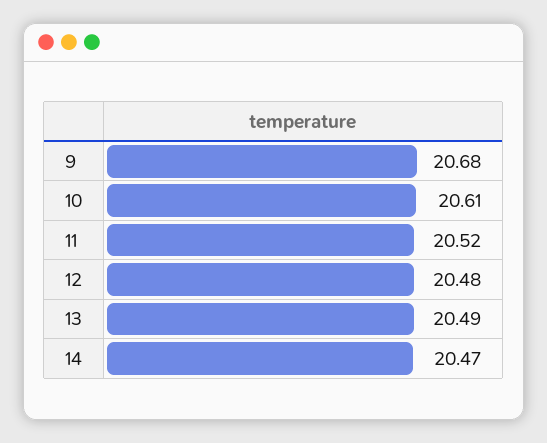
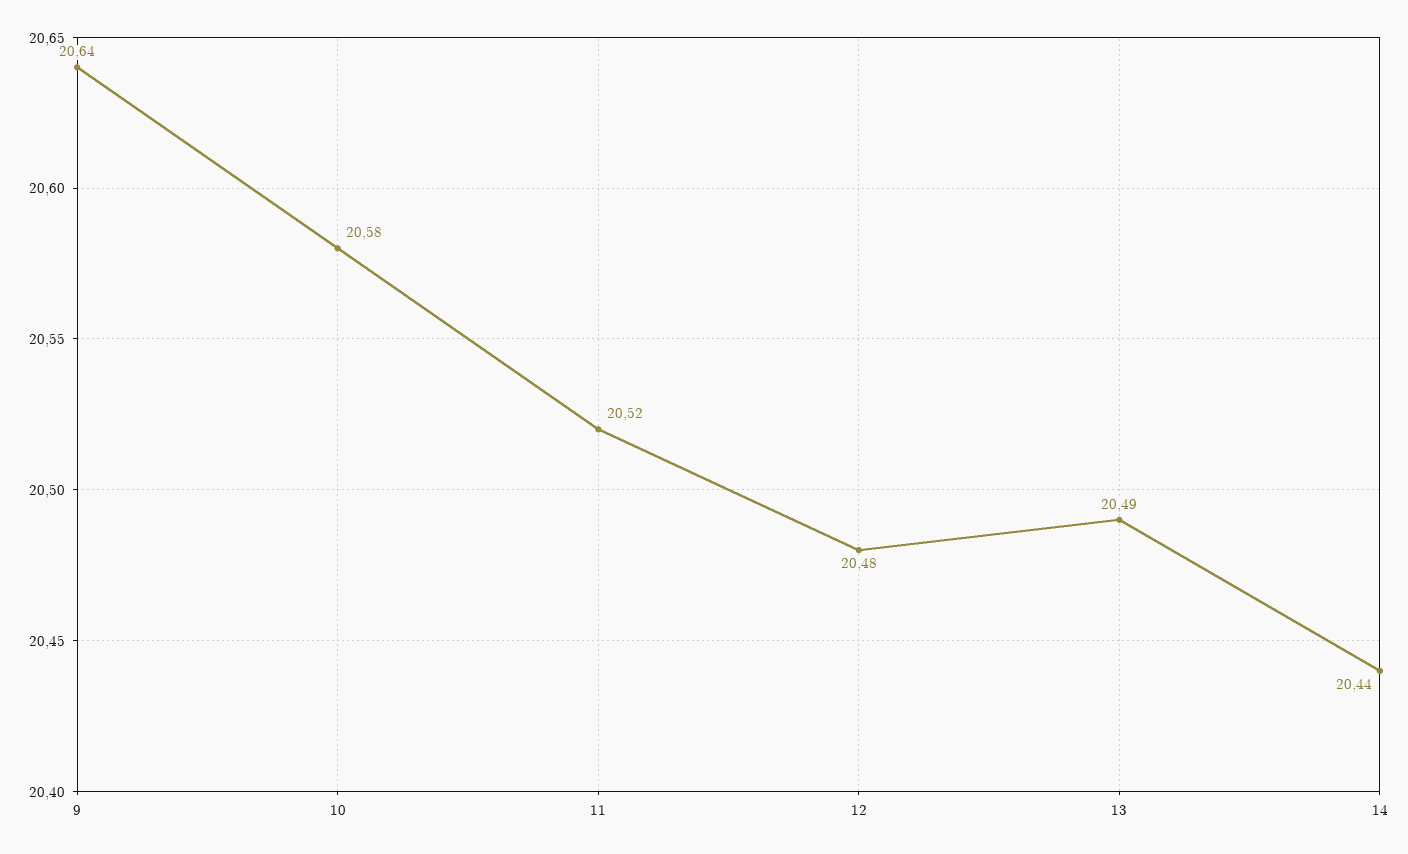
9: 20.68 -> 20.64
10: 20.61 -> 20.58
14: 20.47 -> 20.44

